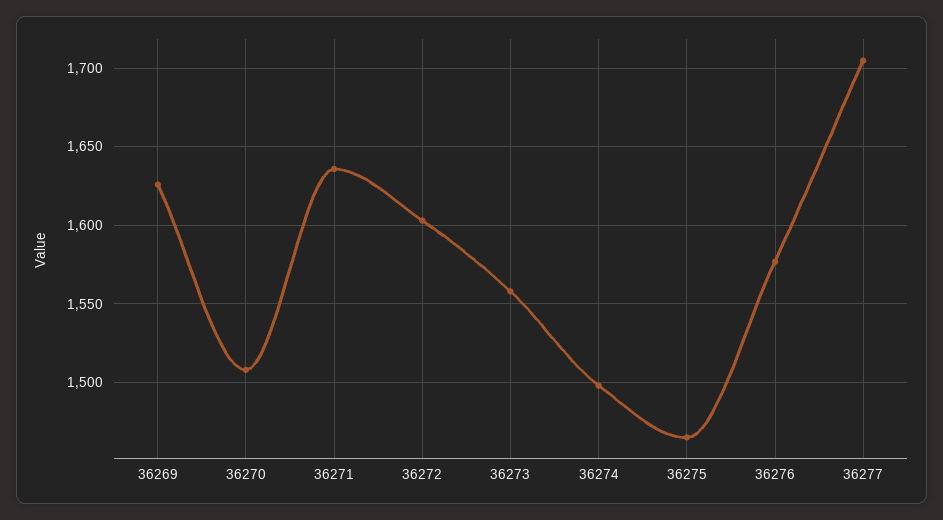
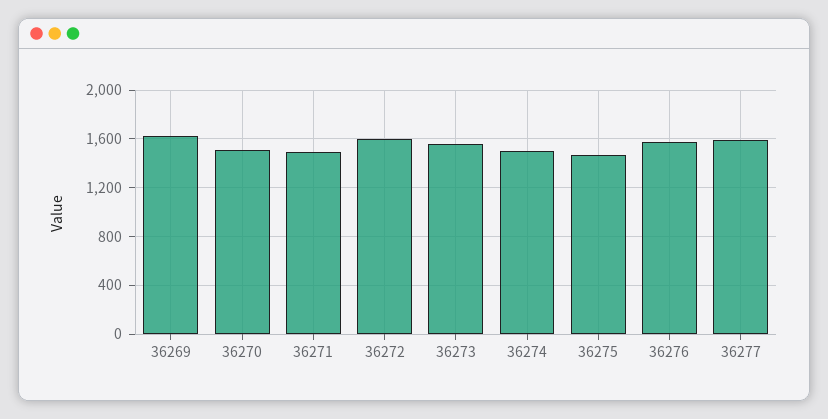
36271: 1635 -> 1500
36277: 1705 -> 1600

